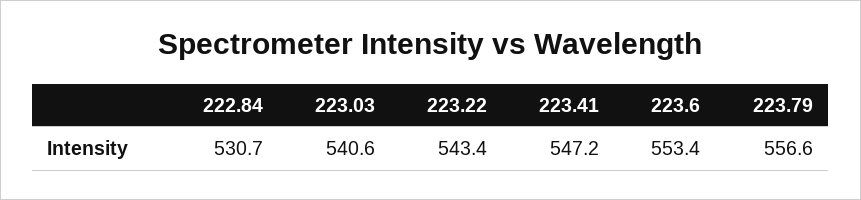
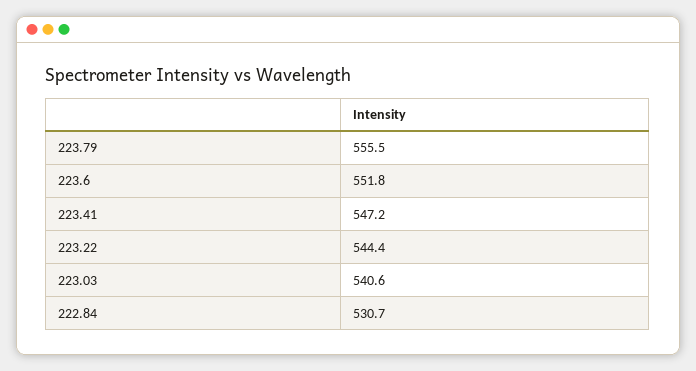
223.22: 543.4 -> 544.4
223.6: 553.4 -> 551.8
223.79: 556.6 -> 555.5

